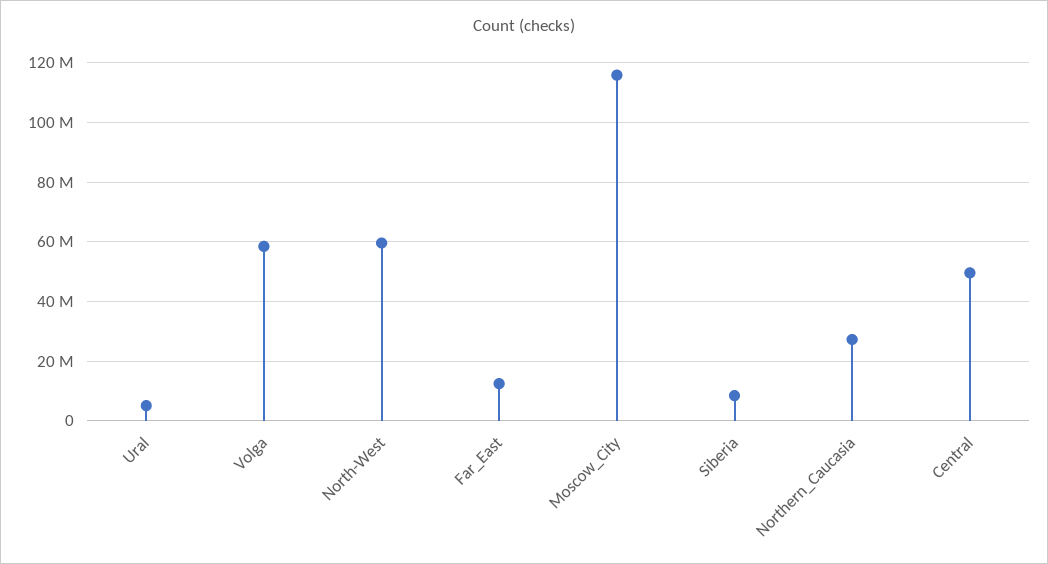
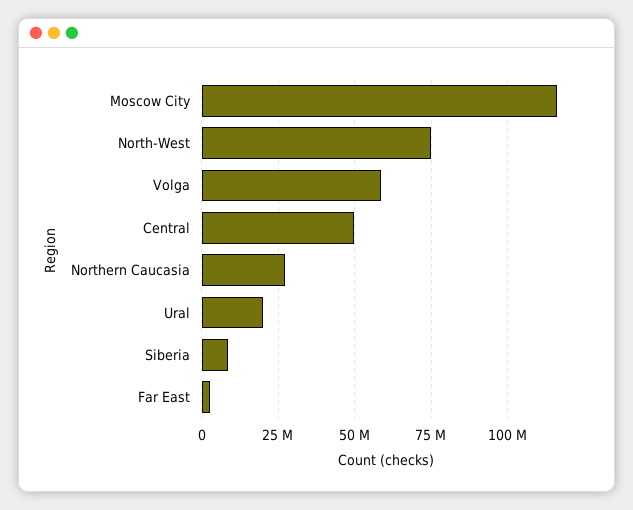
Ural: 5000000 -> 20000000
North-West: 60000000 -> 75000000
Far_East: 12500000 -> 2500000

